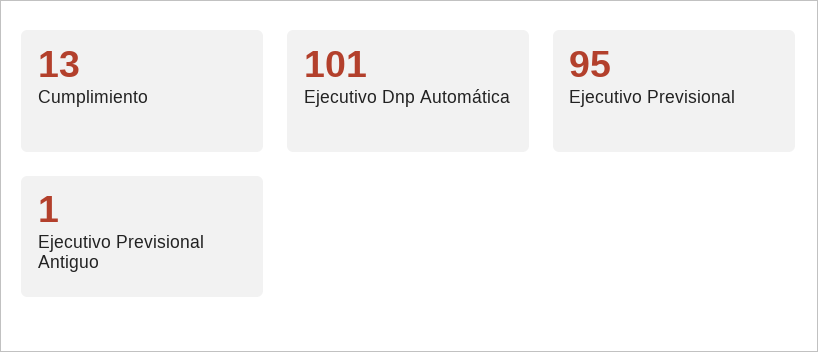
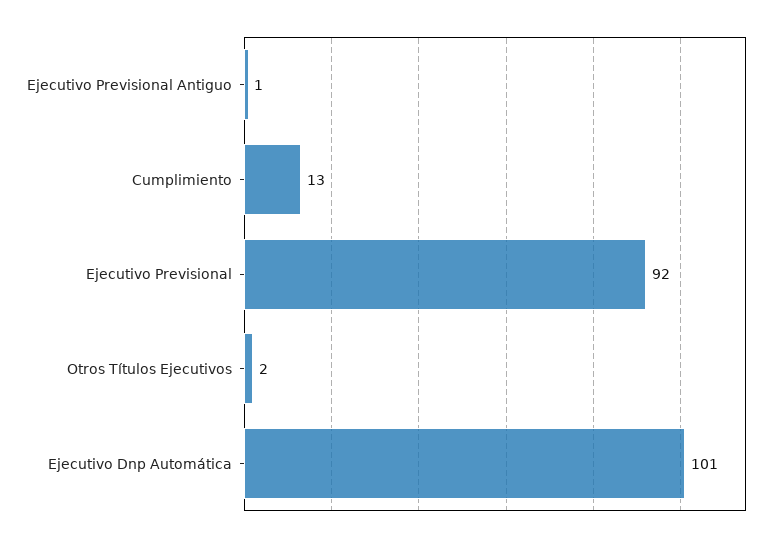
Ejecutivo Previsional: 95 -> 92
Otros Títulos Ejecutivos: none -> 2

